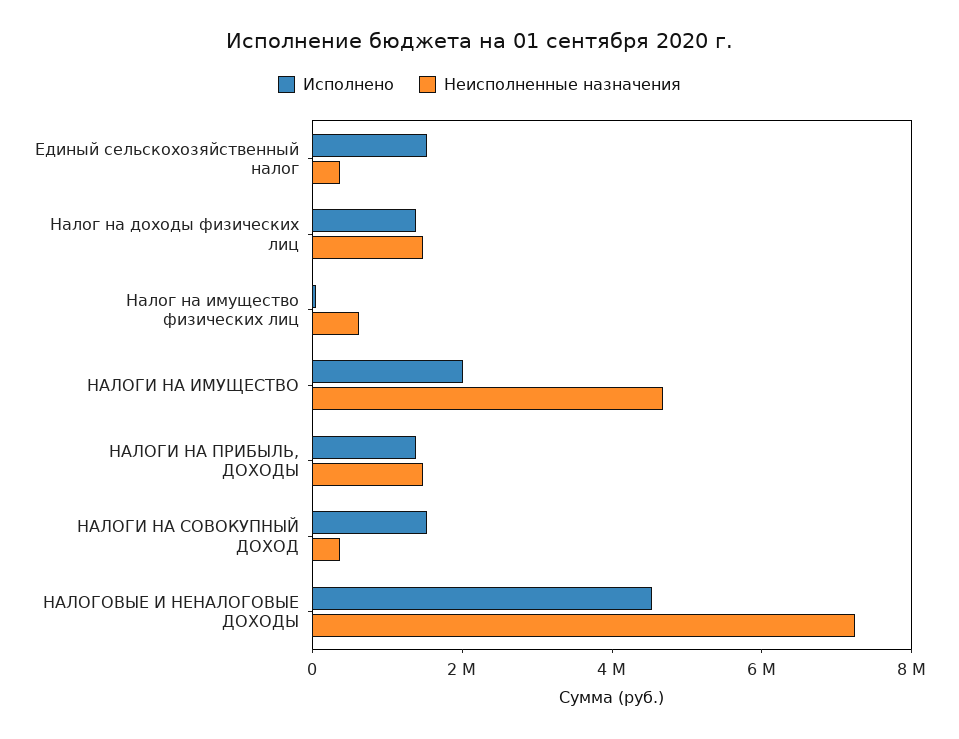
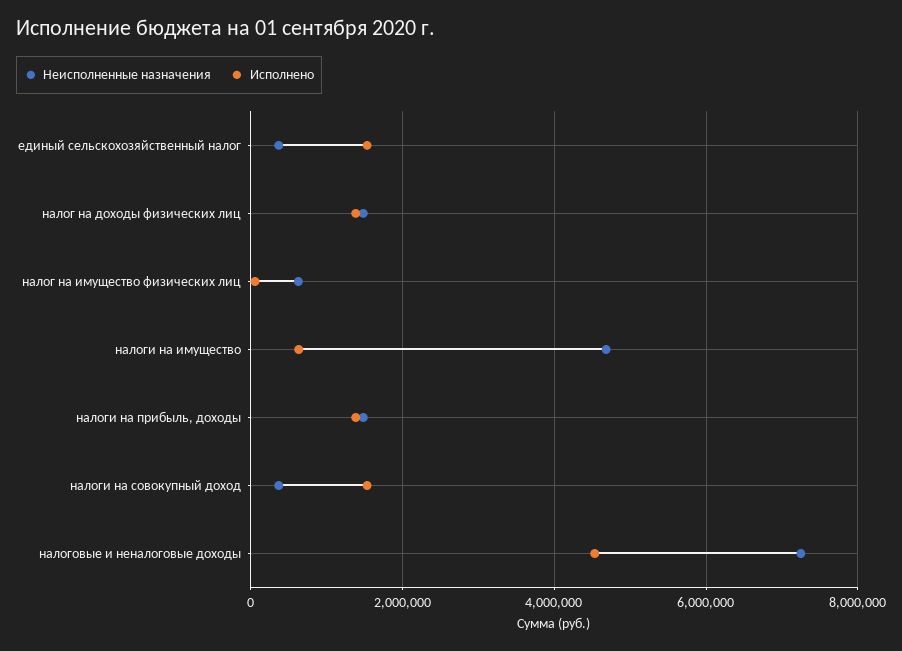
Исполнено, НАЛОГИ НА ИМУЩЕСТВО: 2000000 -> 600000

